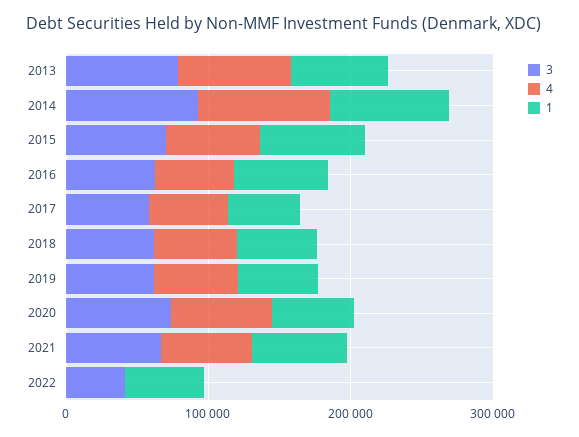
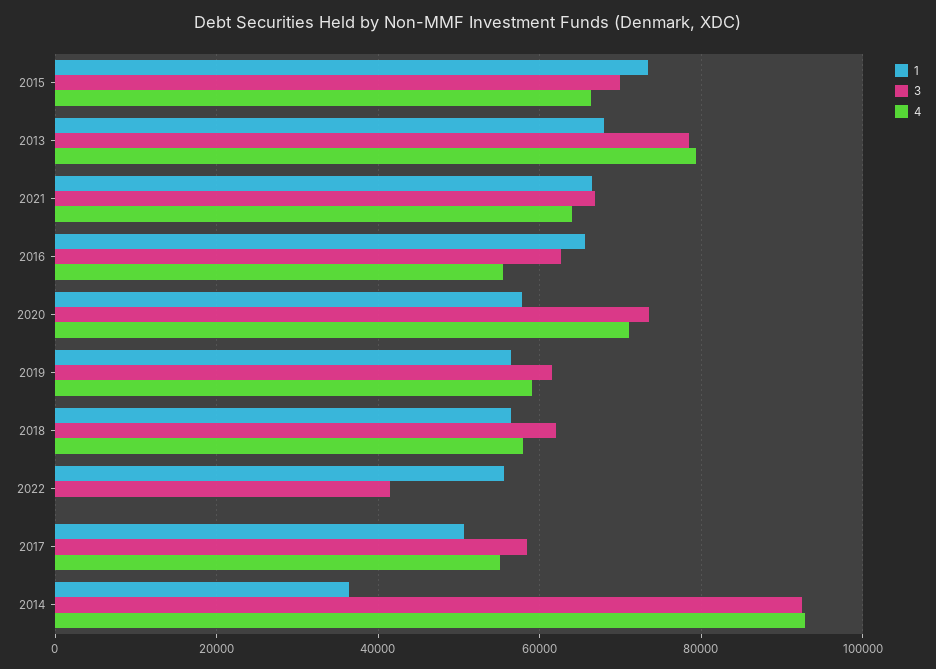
1, 2014: 80000 -> 36000

